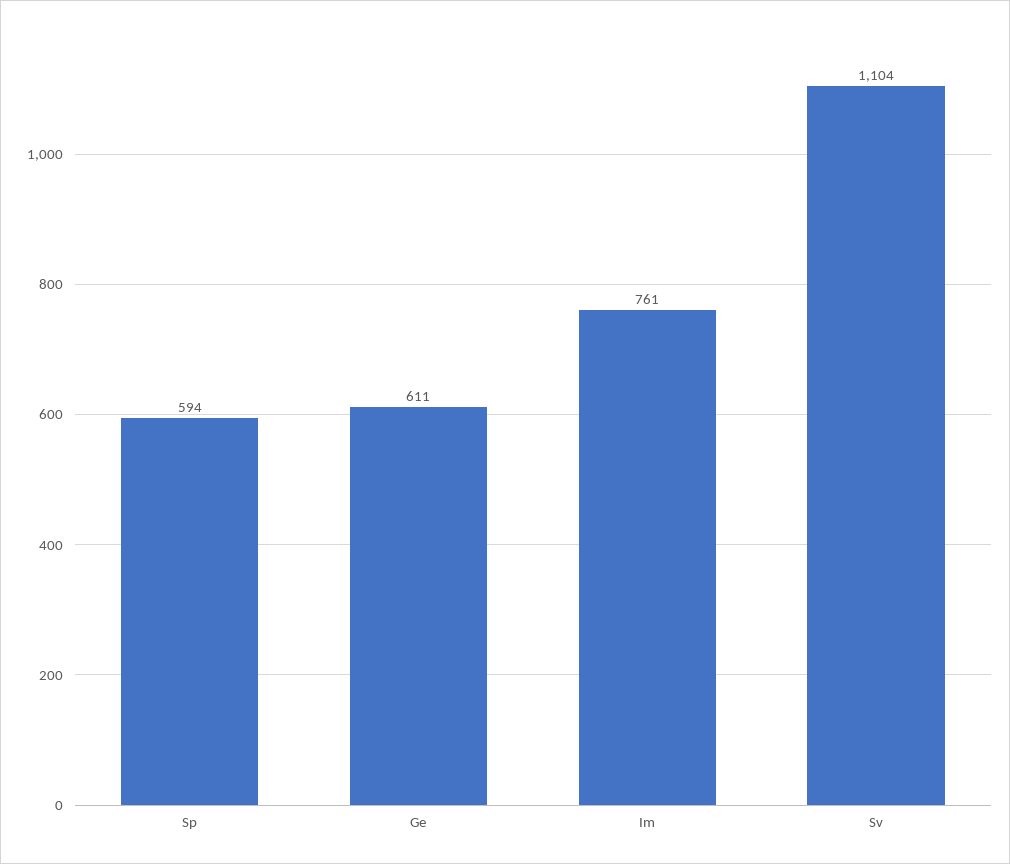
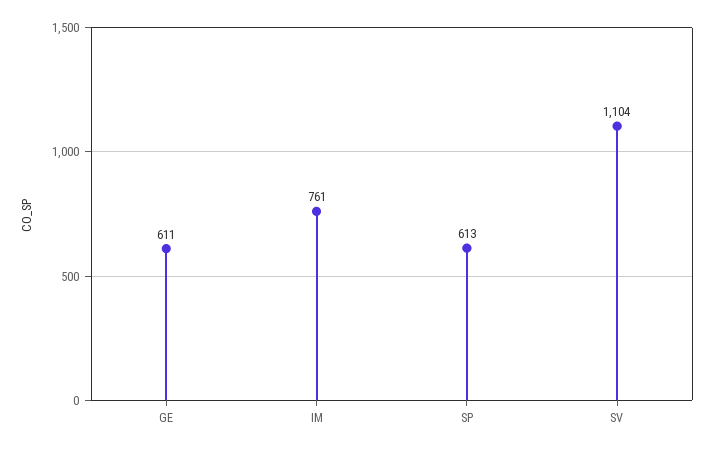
Sp: 594 -> 613

